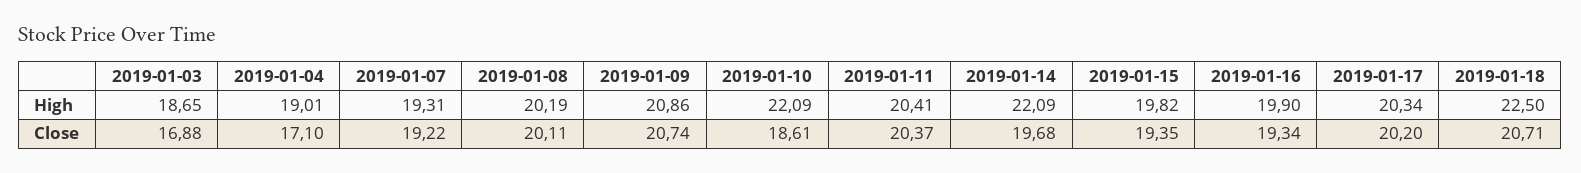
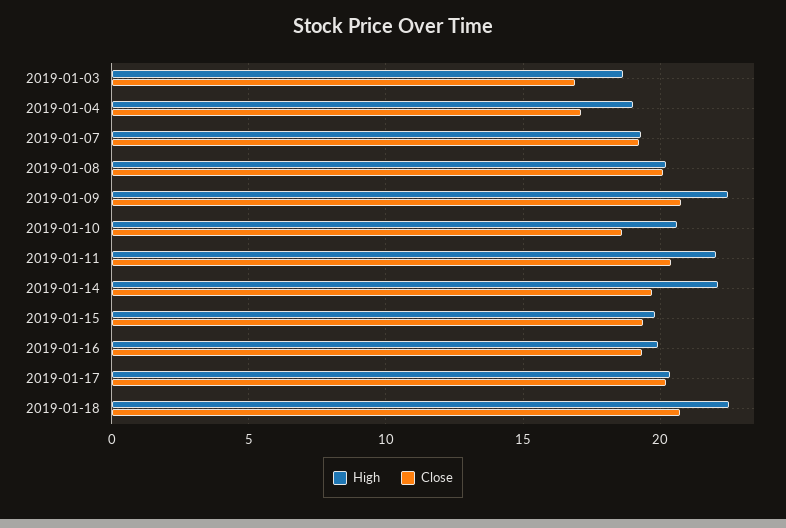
High, 2019-01-09: 20.86 -> 22.5
High, 2019-01-10: 22.09 -> 20.5
High, 2019-01-11: 20.41 -> 22

